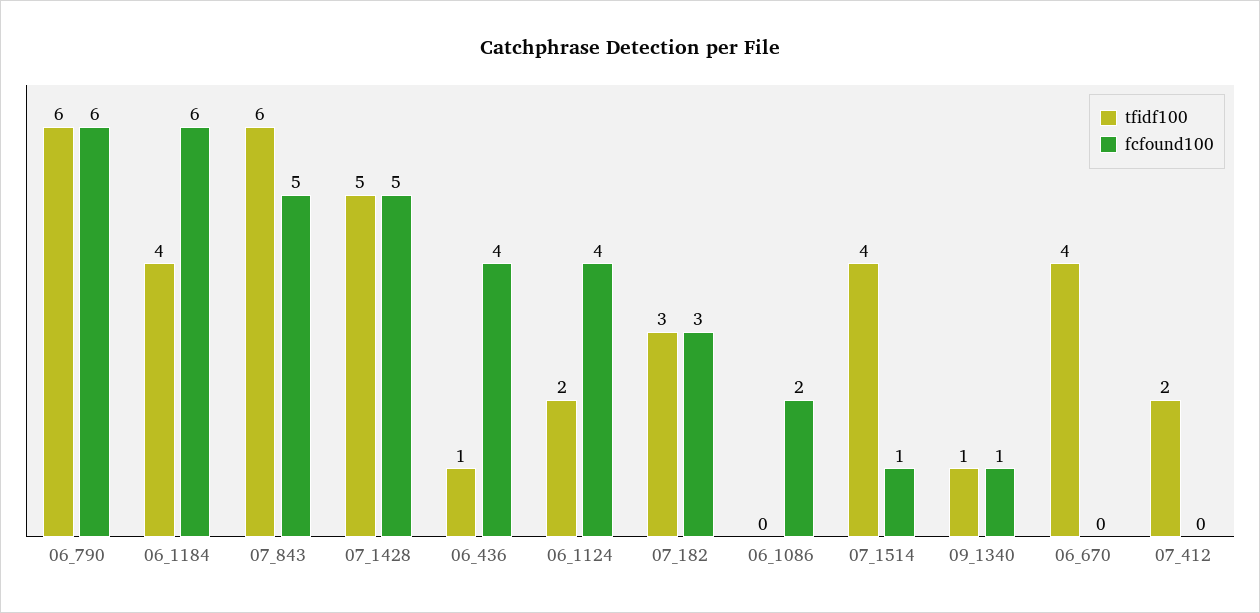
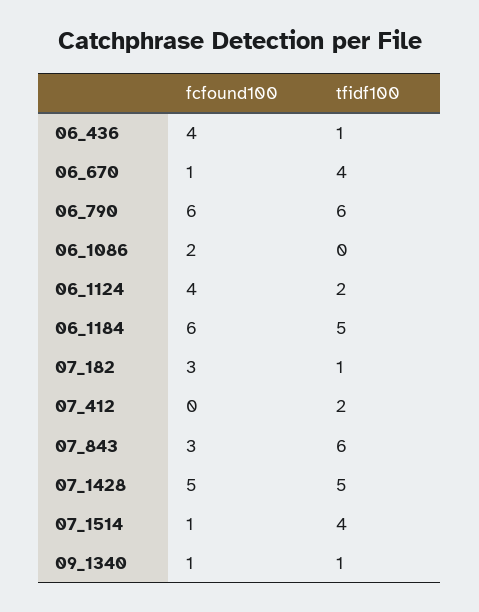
tfidf100, 06_1184: 4 -> 5
fcfound100, 07_843: 5 -> 3
tfidf100, 07_182: 3 -> 1
fcfound100, 06_670: 0 -> 1

